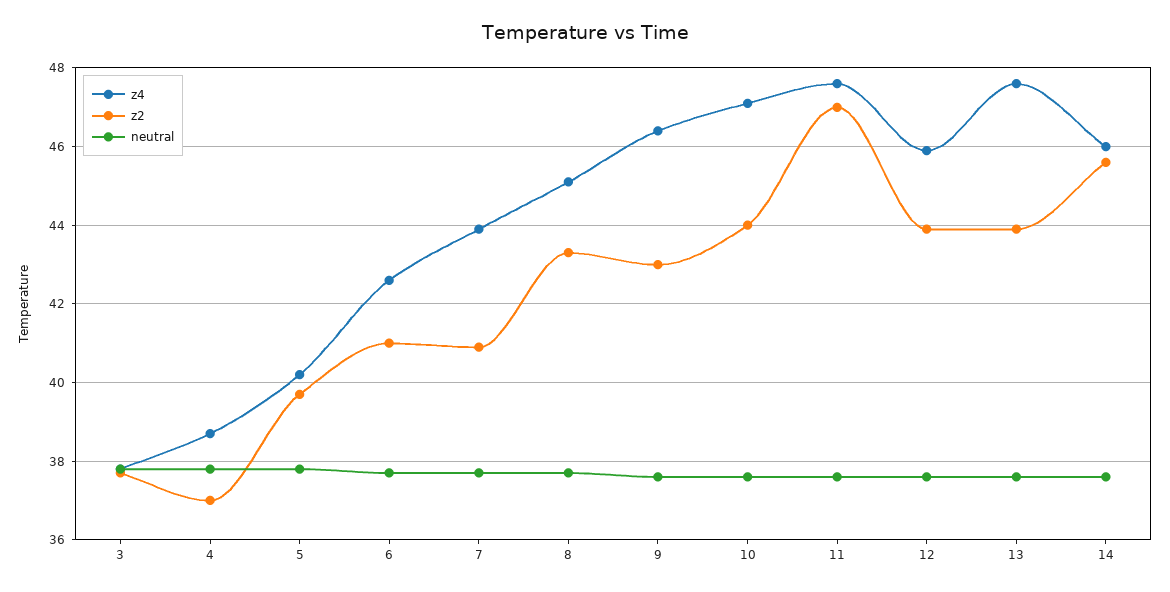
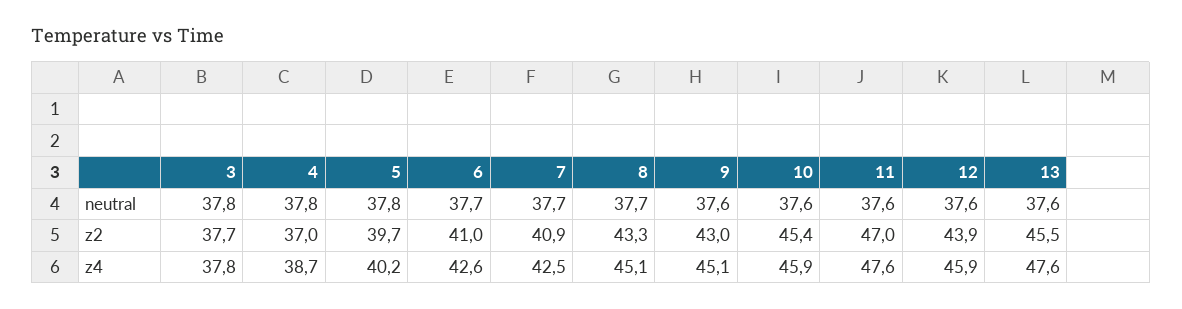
z4, 7: 44 -> 42.5
z4, 9: 46.5 -> 45.1
z4, 10: 47 -> 45.9
z2, 10: 44 -> 45.4
z2, 13: 44 -> 45.5
z4, 14: 46 -> none
z2, 14: 45.5 -> none
neutral, 14: 37.5 -> none

